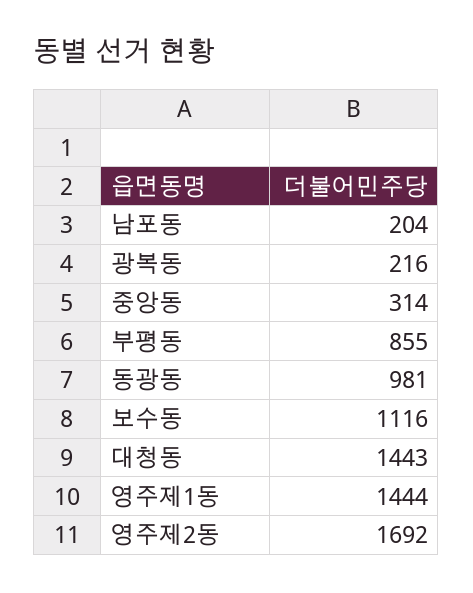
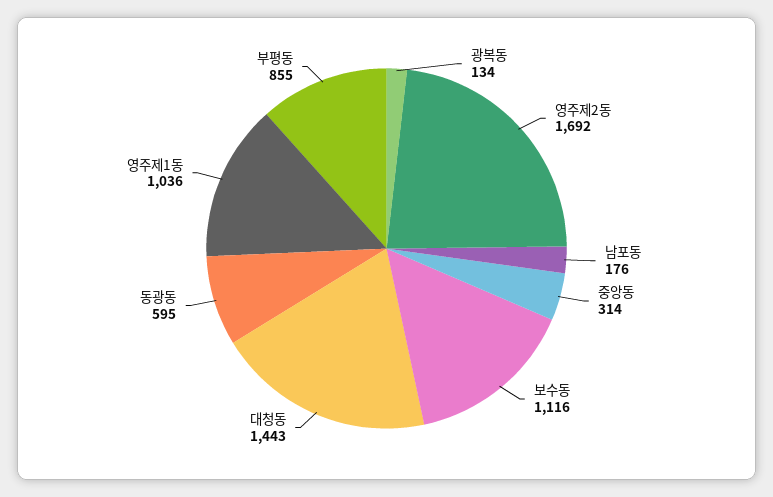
남포동: 204 -> 176
광복동: 216 -> 134
동광동: 981 -> 595
영주제1동: 1444 -> 1036

